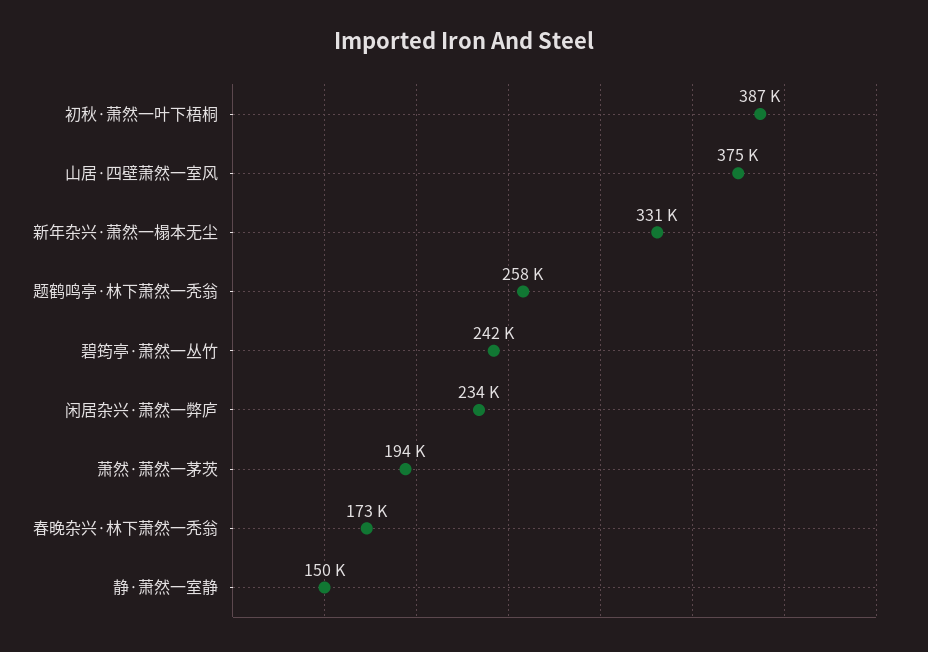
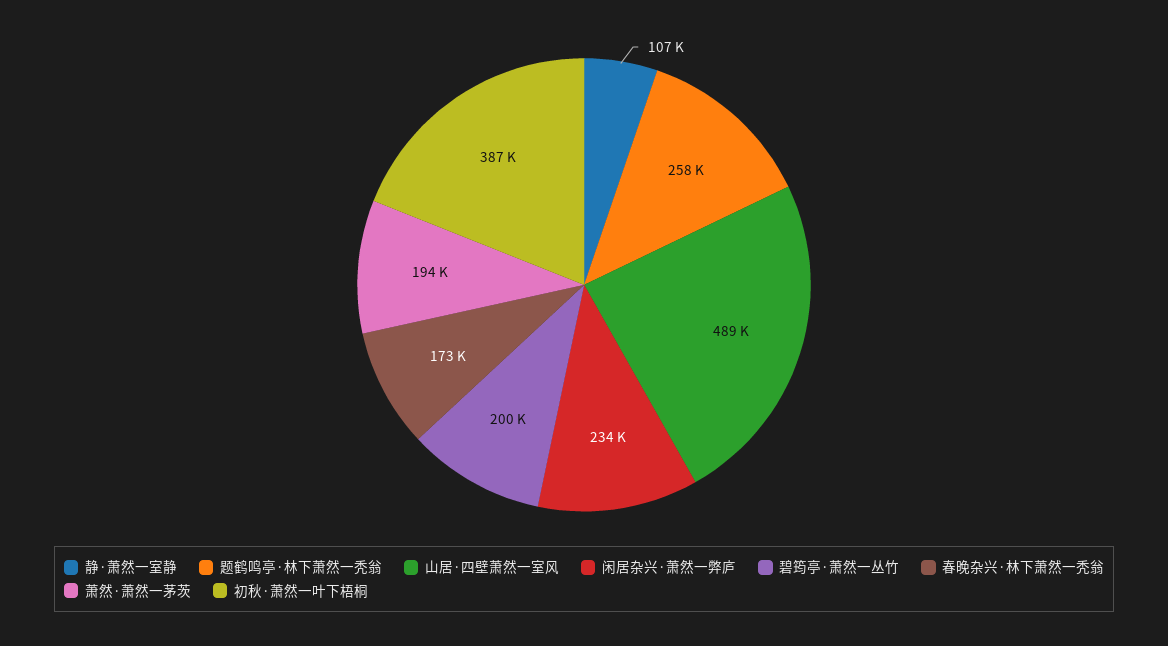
山居·四壁萧然一室风: 375000 -> 489000
新年杂兴·萧然一榻本无尘: 331000 -> none
碧筠亭·萧然一丛竹: 242000 -> 200000
静·萧然一室静: 150000 -> 107000

